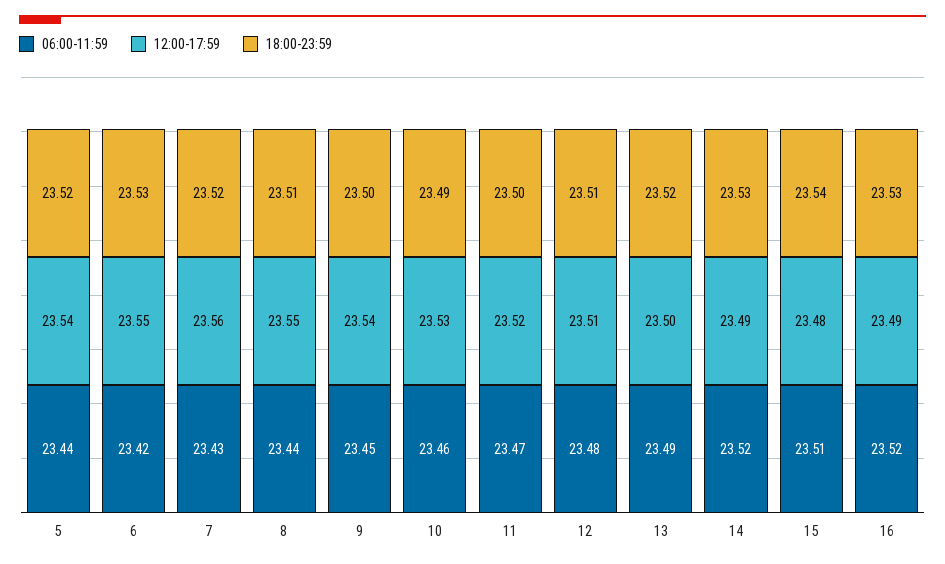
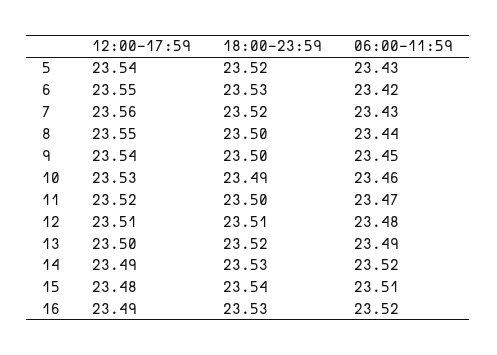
06:00-11:59, 5: 23.44 -> 23.43
18:00-23:59, 8: 23.51 -> 23.5

